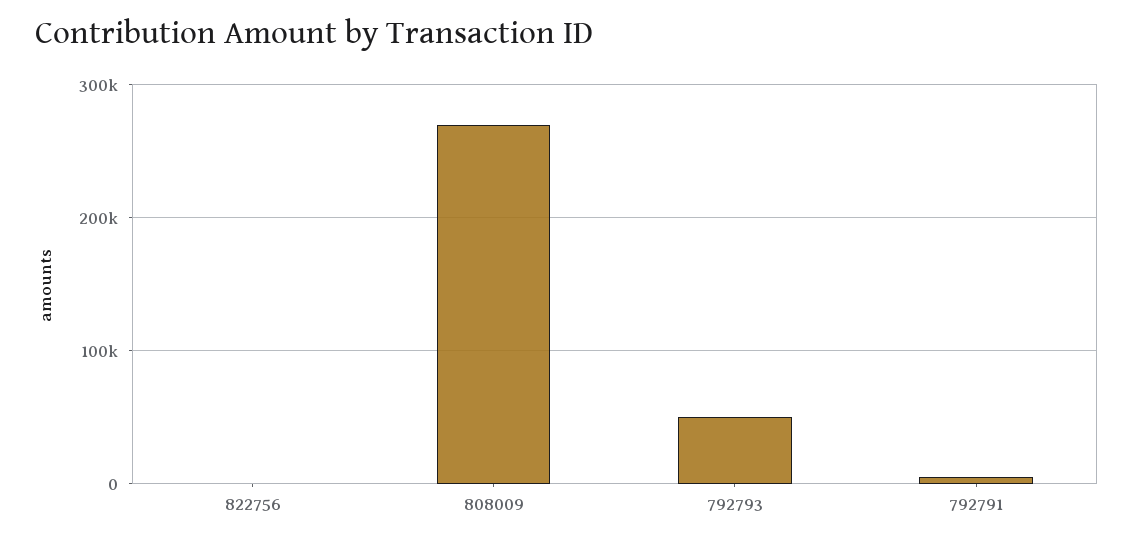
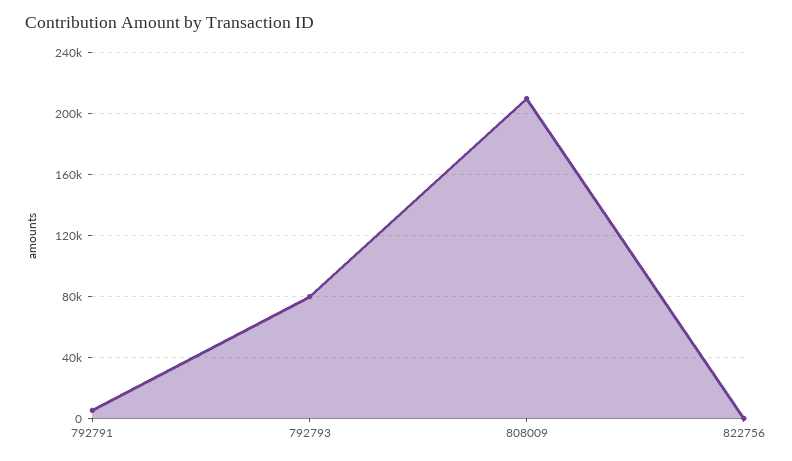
808009: 270000 -> 210000
792793: 50000 -> 80000

